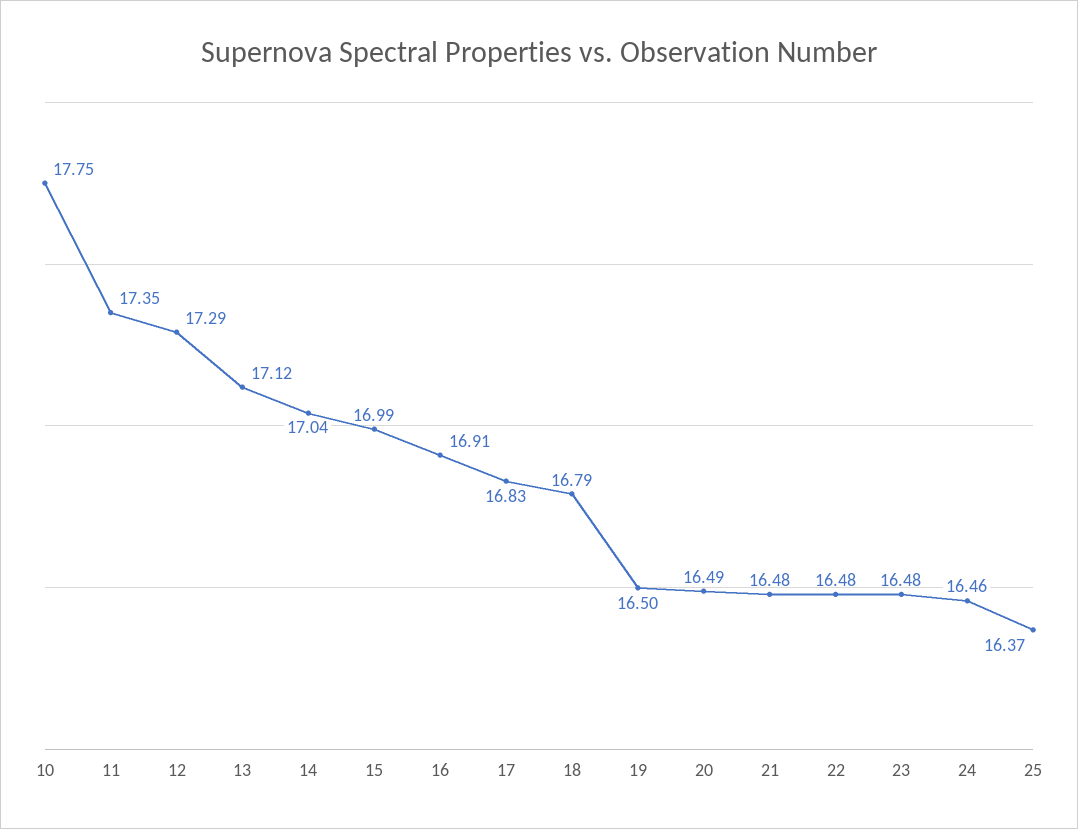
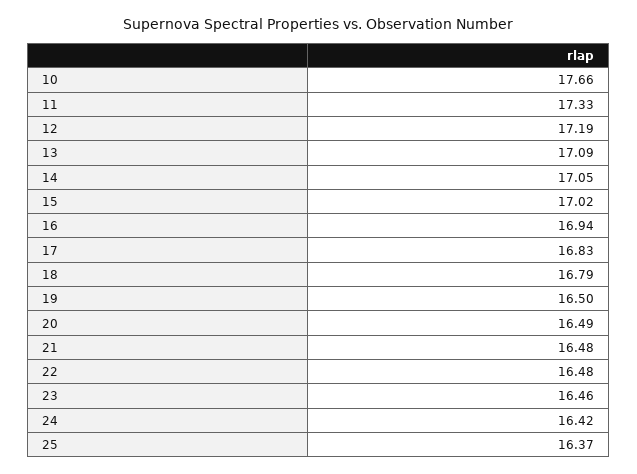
10: 17.75 -> 17.66
11: 17.35 -> 17.33
12: 17.29 -> 17.19
13: 17.12 -> 17.09
14: 17.04 -> 17.05
15: 16.99 -> 17.02
16: 16.91 -> 16.94
23: 16.48 -> 16.46
24: 16.46 -> 16.42

